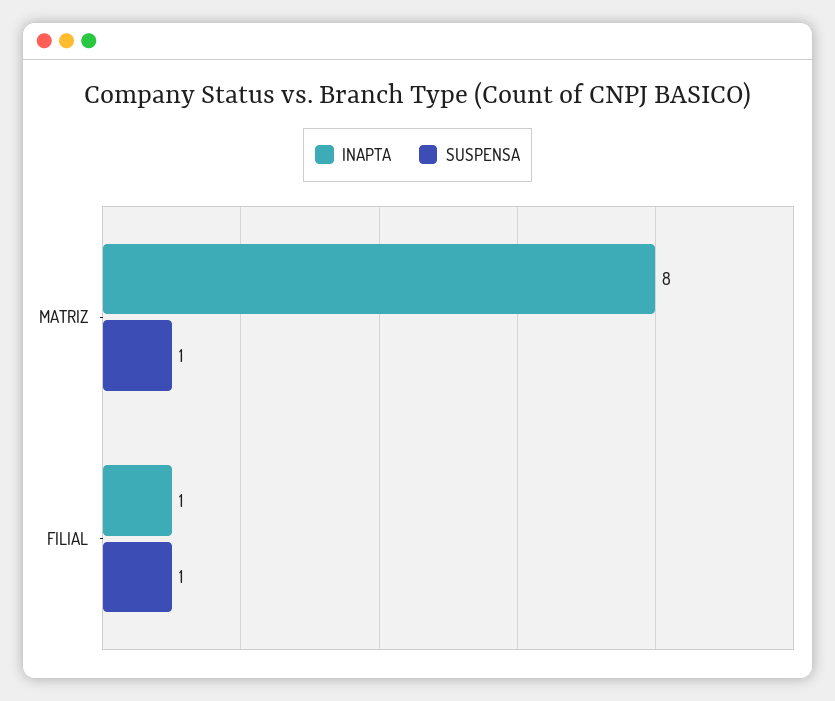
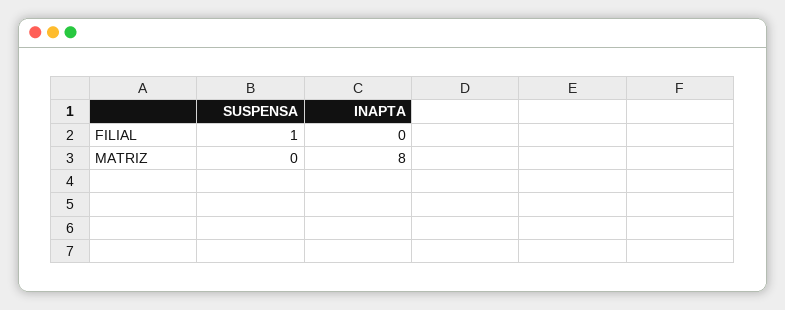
SUSPENSA, MATRIZ: 1 -> 0
INAPTA, FILIAL: 1 -> 0

